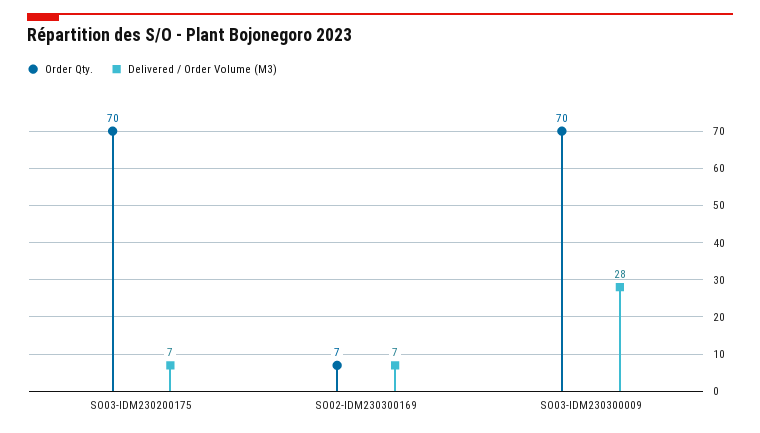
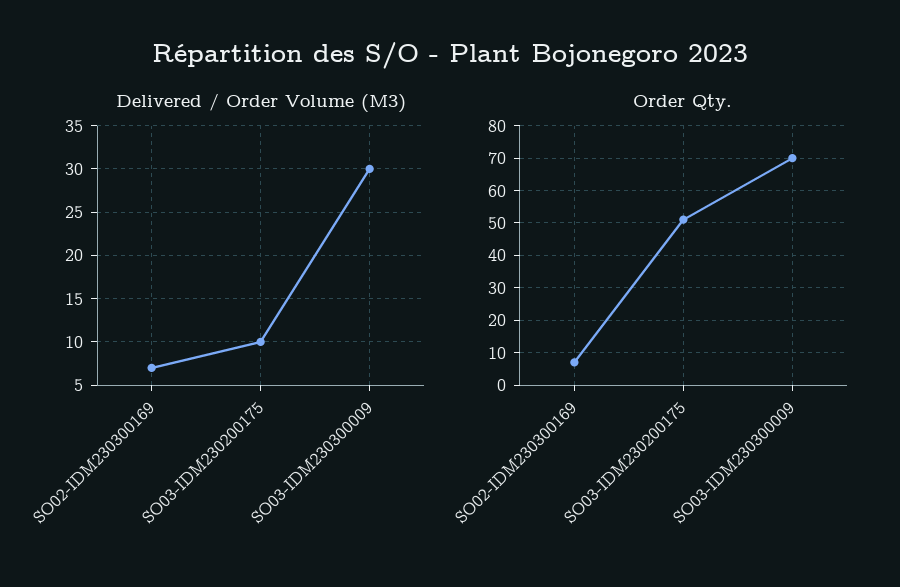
Order Qty., SO03-IDM230200175: 70 -> 50
Delivered / Order Volume (M3), SO03-IDM230200175: 7 -> 10
Delivered / Order Volume (M3), SO03-IDM230300009: 28 -> 30

